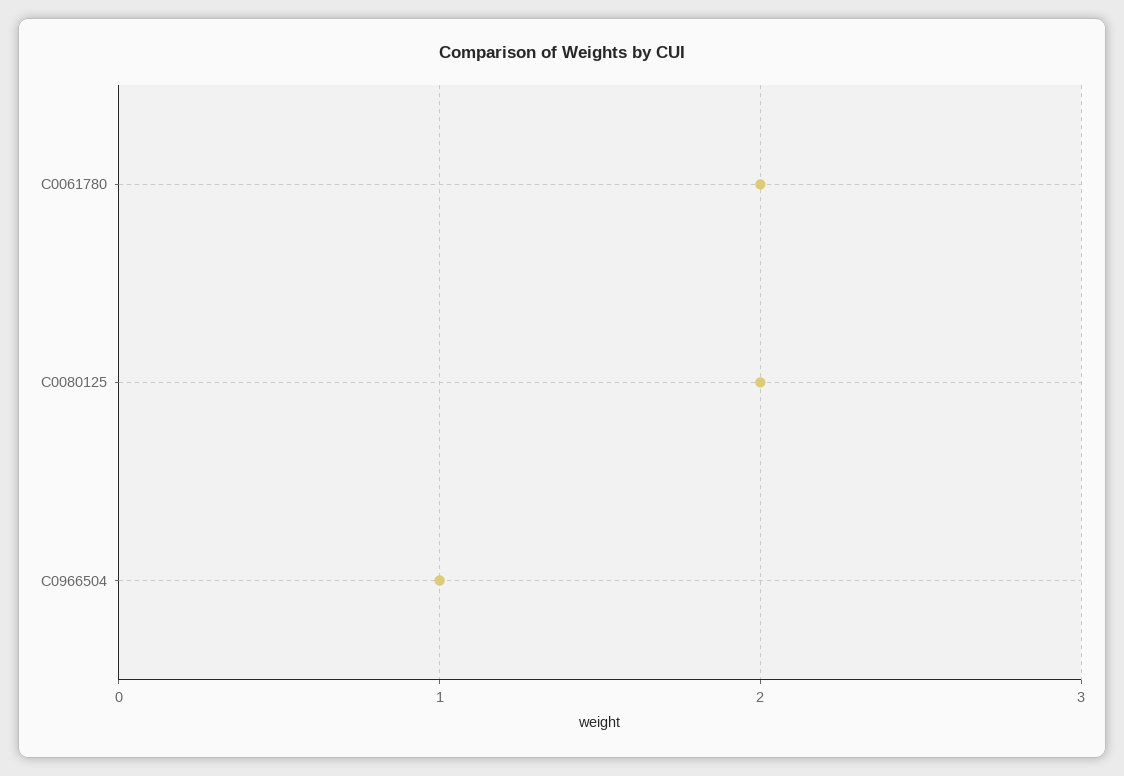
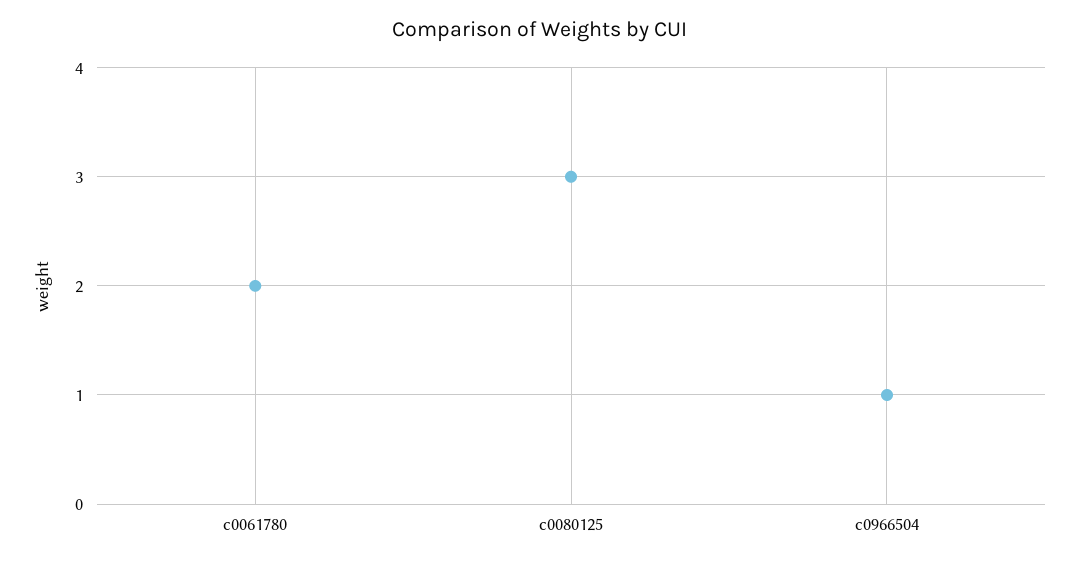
C0080125: 2 -> 3

